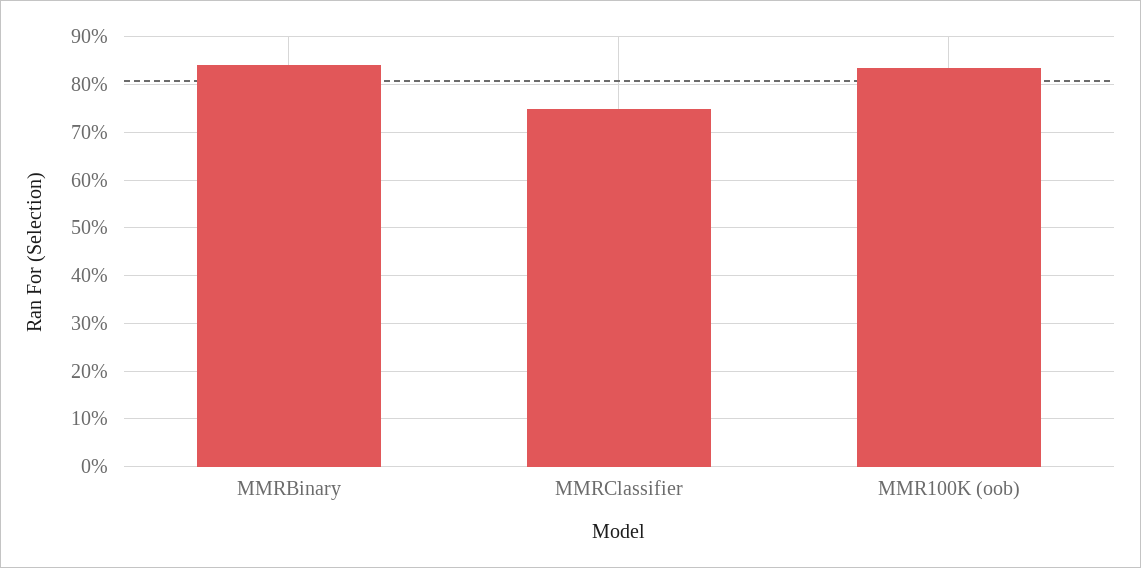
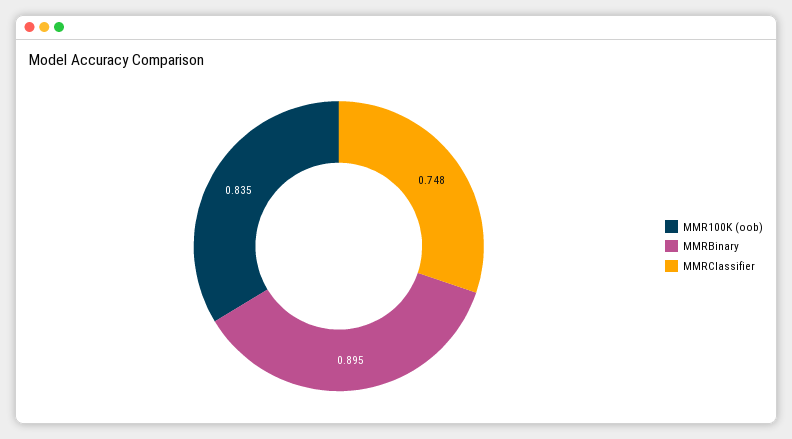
MMRBinary: 0.84 -> 0.895

